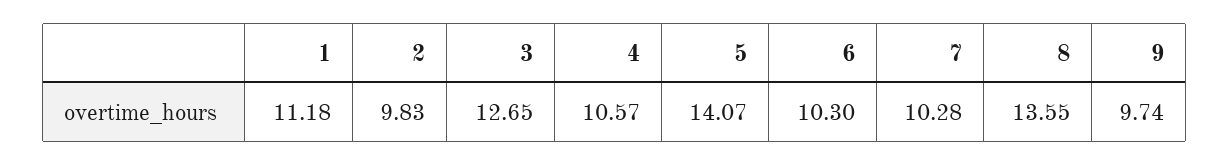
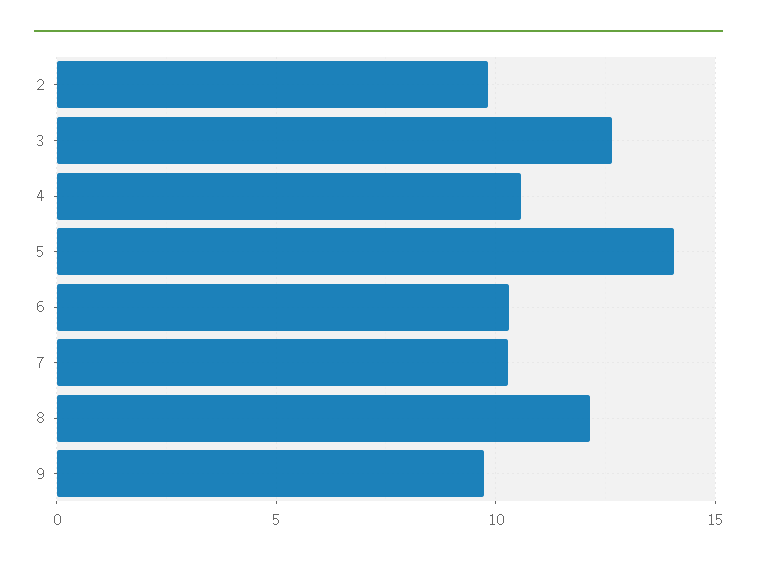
1: 11.18 -> none
8: 13.55 -> 12

